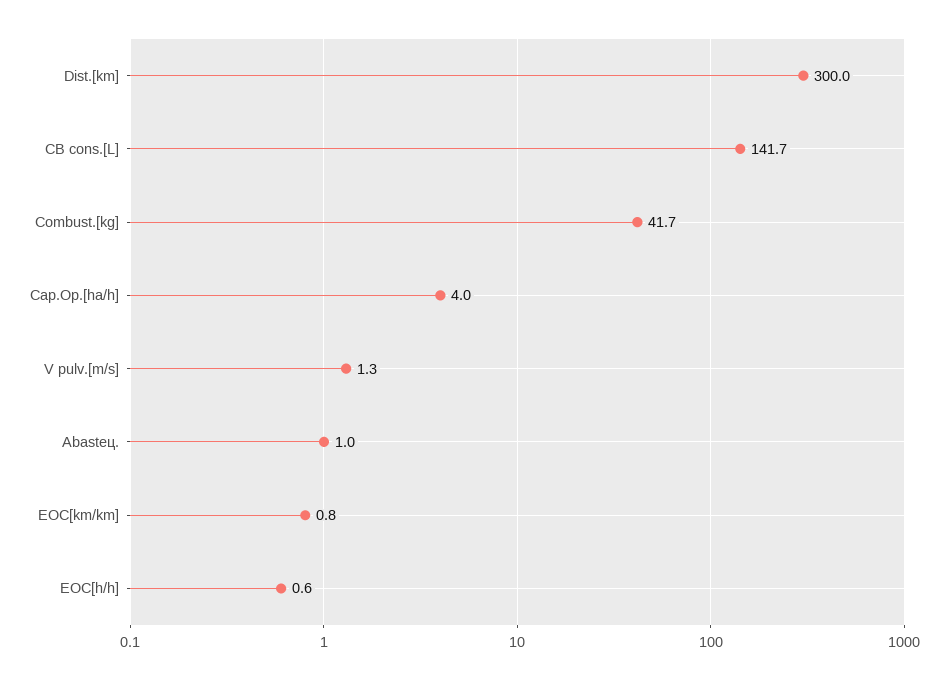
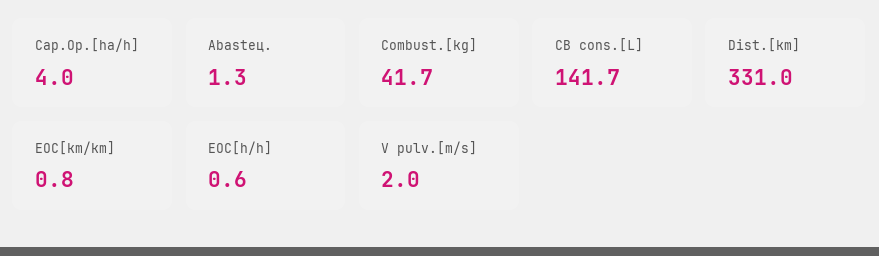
Dist.[km]: 300 -> 331
V pulv.[m/s]: 1.3 -> 2
Abasteц.: 1 -> 1.3

